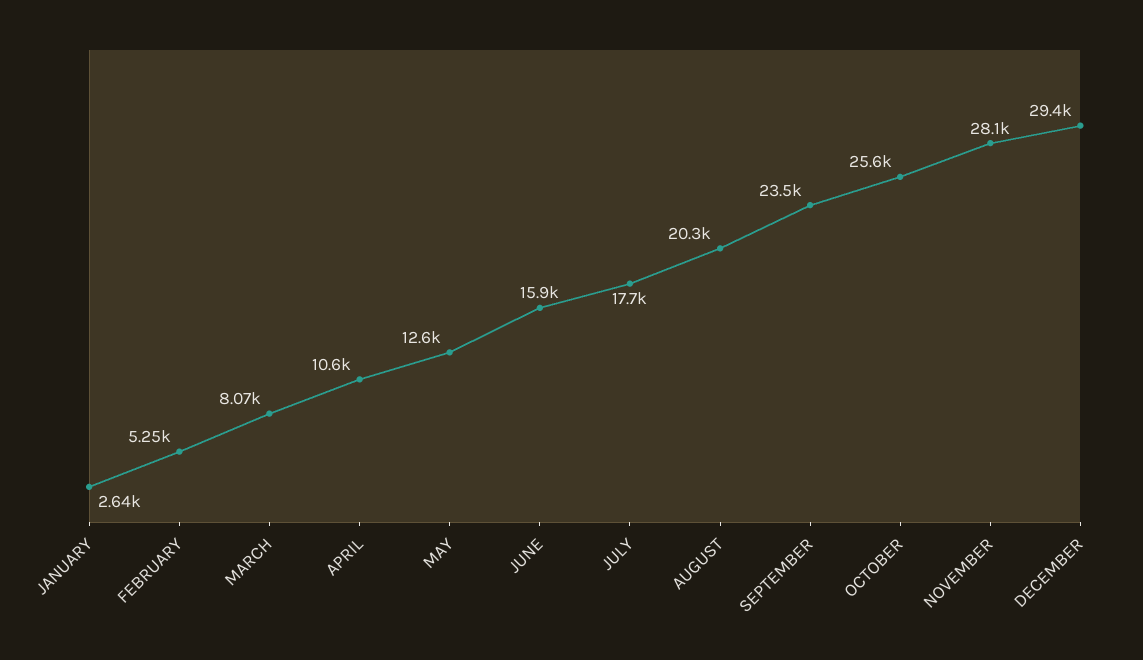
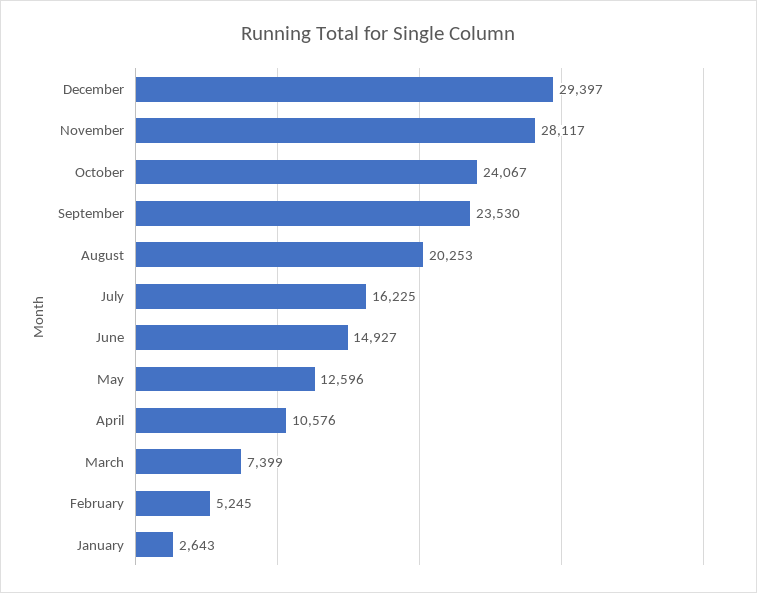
MARCH: 8070 -> 7399
JUNE: 15900 -> 14927
JULY: 17700 -> 16225
OCTOBER: 25600 -> 24067

